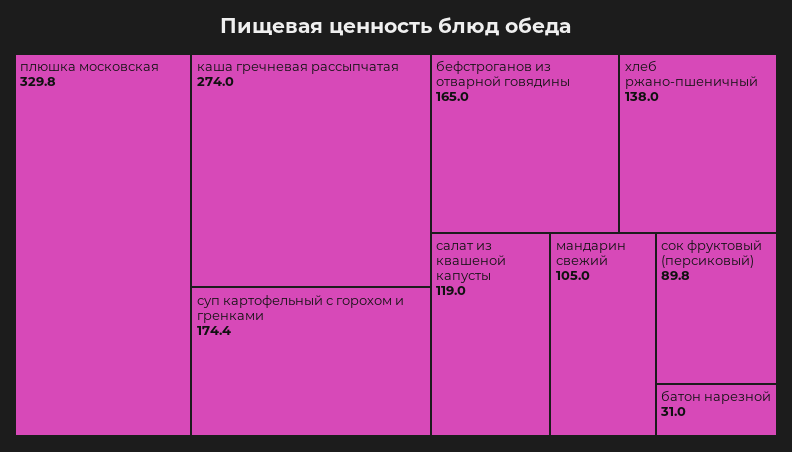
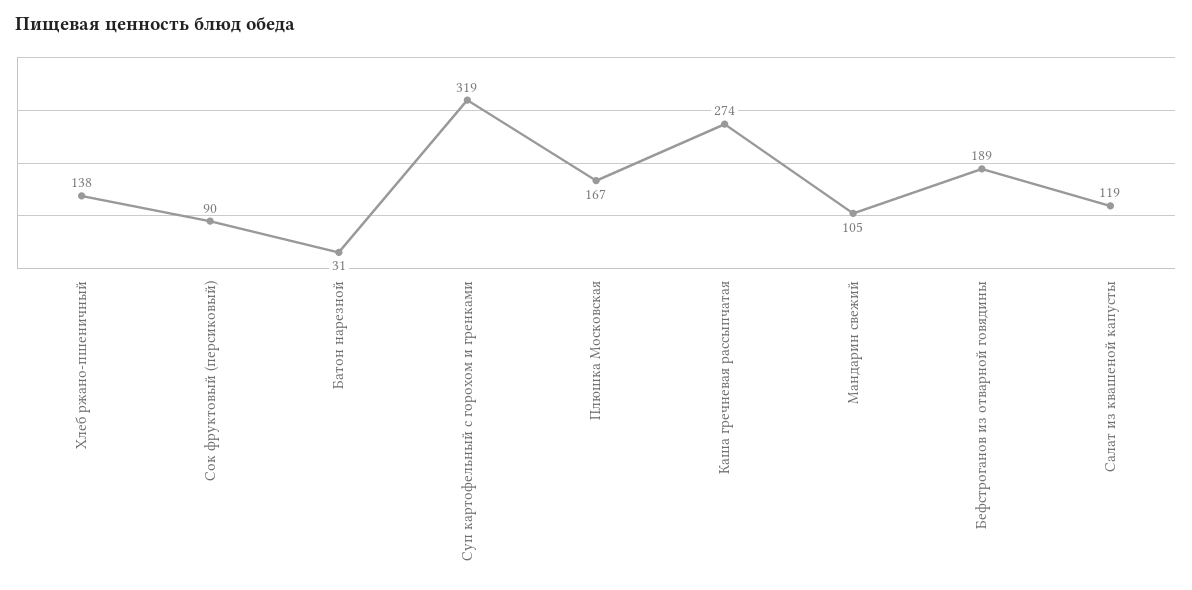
плюшка московская: 329.8 -> 167
суп картофельный с горохом и гренками: 174.4 -> 319
бефстроганов из отварной говядины: 165 -> 189

